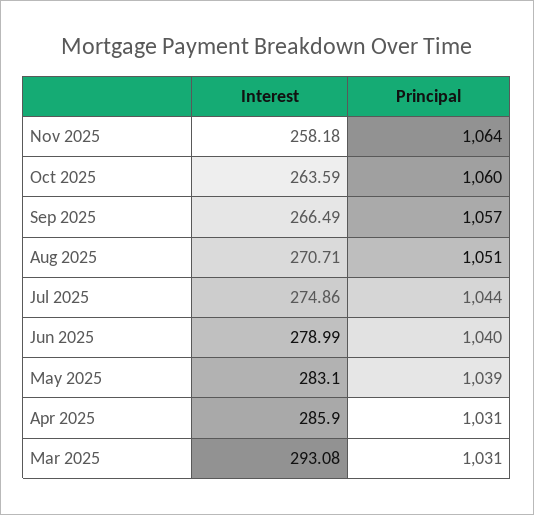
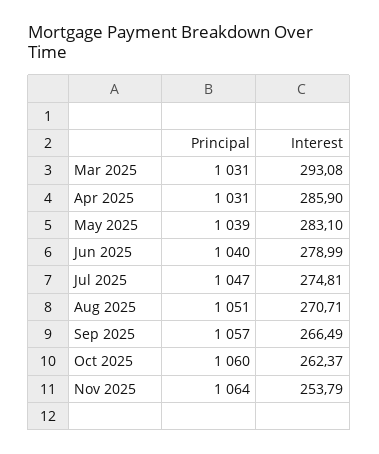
Interest, Nov 2025: 258.18 -> 253.79
Interest, Oct 2025: 263.59 -> 262.37
Interest, Jul 2025: 274.86 -> 274.81
Principal, Jul 2025: 1044 -> 1047

